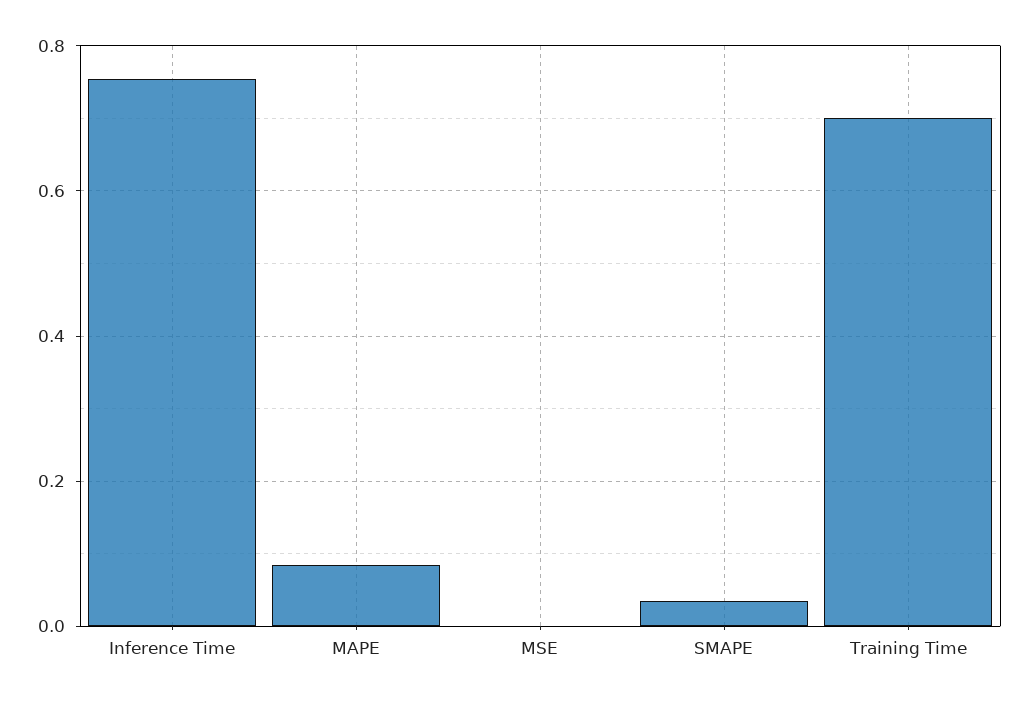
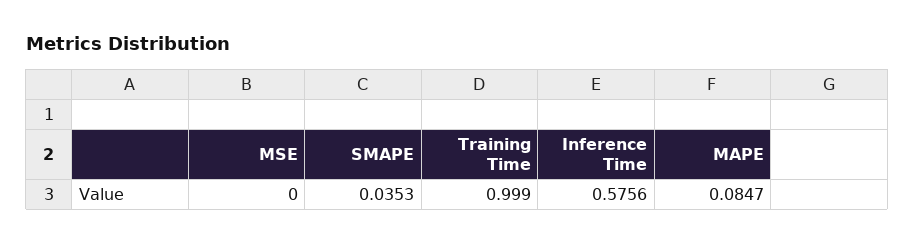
Inference Time: 0.76 -> 0.5756
Training Time: 0.7 -> 0.999

